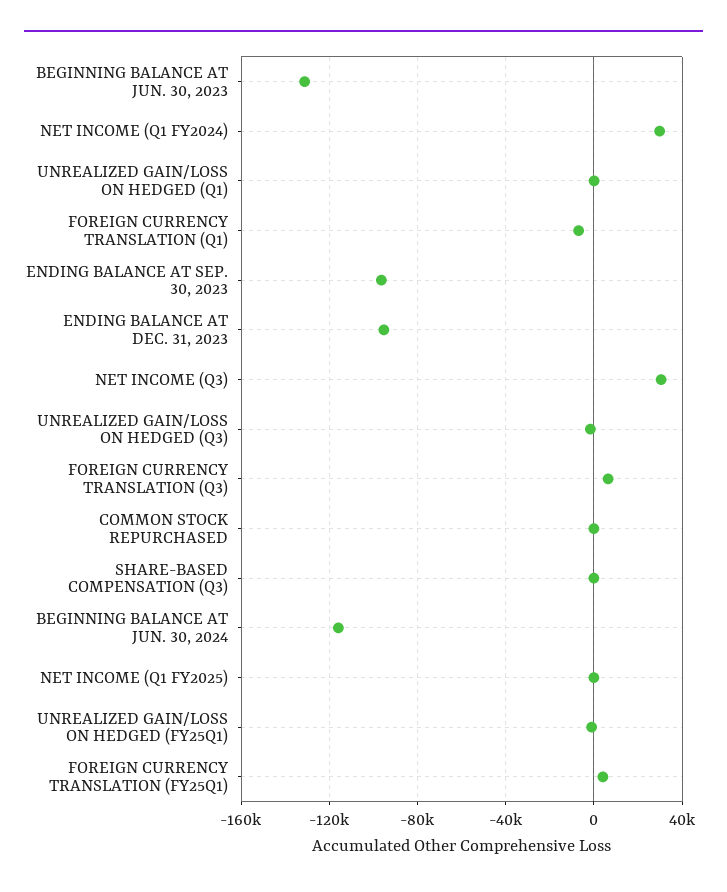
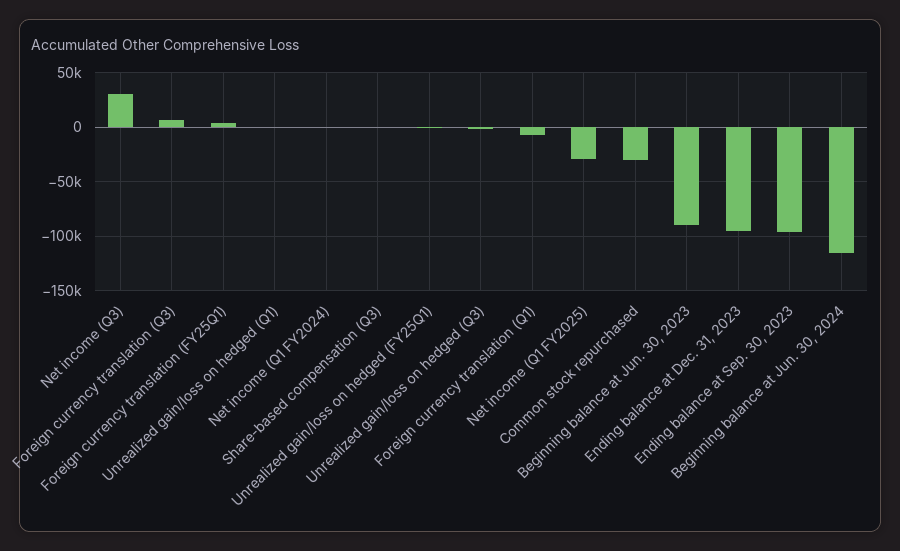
BEGINNING BALANCE AT JUN. 30, 2023: -130000 -> -90000
NET INCOME (Q1 FY2024): 30000 -> 0
COMMON STOCK REPURCHASED: 0 -> -30000
NET INCOME (Q1 FY2025): 0 -> -30000

